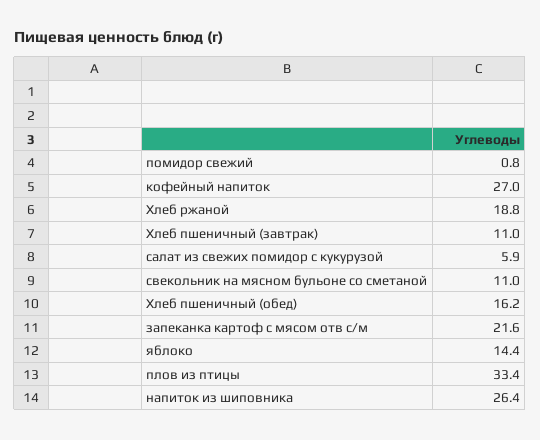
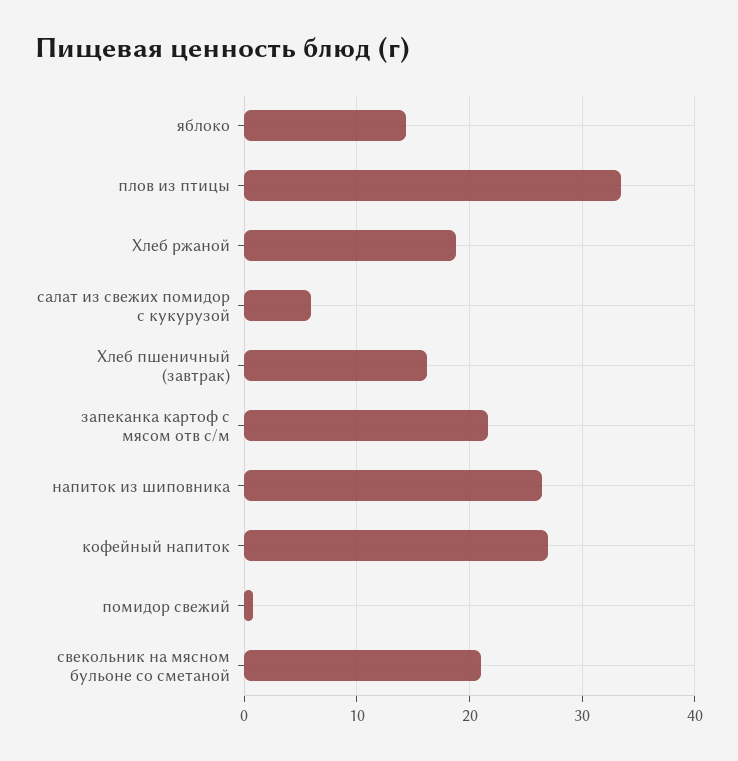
Хлеб пшеничный (завтрак): 11 -> 16
свекольник на мясном бульоне со сметаной: 11 -> 21
Хлеб пшеничный (обед): 16.2 -> none

